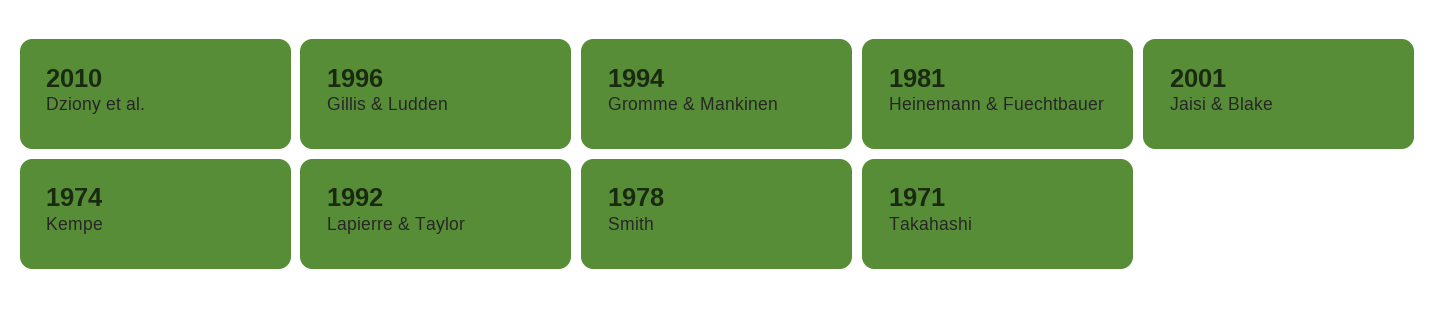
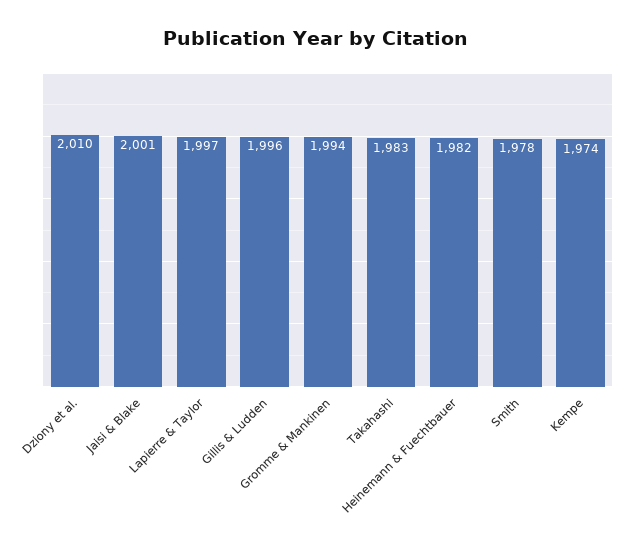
Heinemann & Fuechtbauer: 1981 -> 1982
Lapierre & Taylor: 1992 -> 1997
Takahashi: 1971 -> 1983

